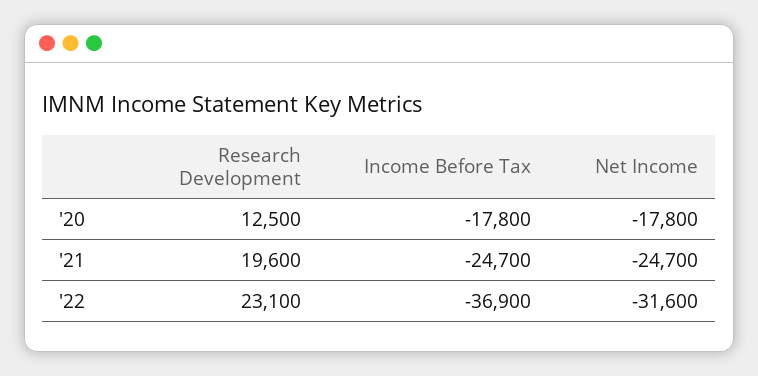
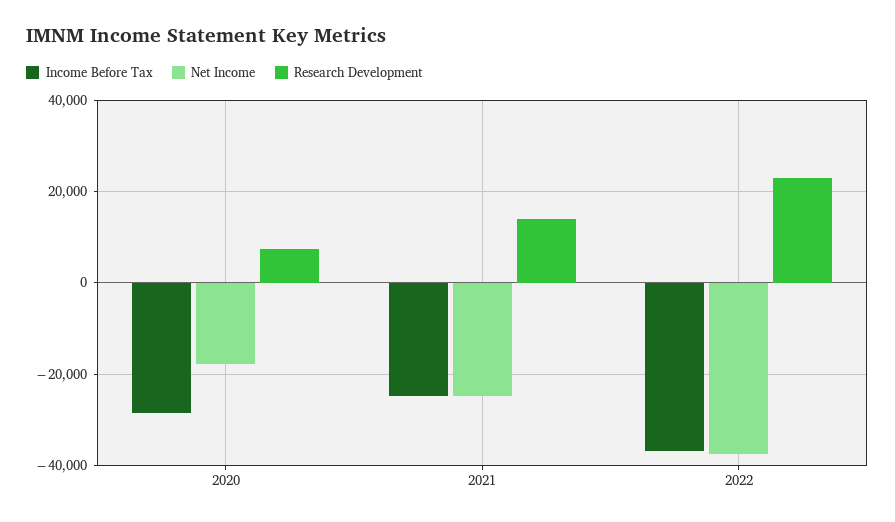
Research Development, '20: 12500 -> 8000
Income Before Tax, '20: -17800 -> -28000
Research Development, '21: 19600 -> 14000
Net Income, '22: -31600 -> -38000

